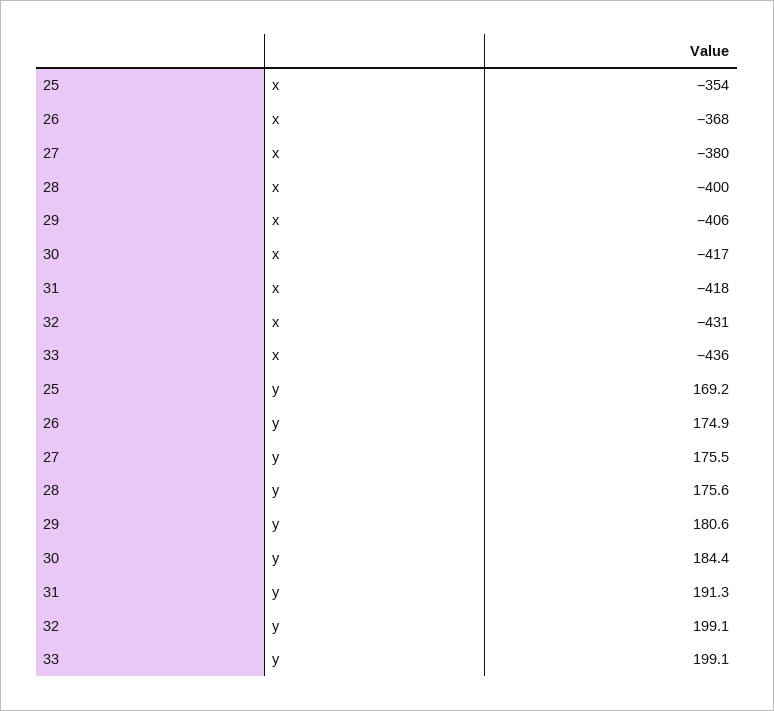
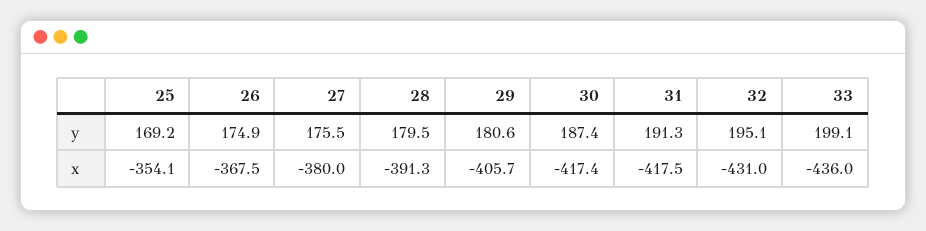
28, x: -400 -> -391.3
28, y: 175.6 -> 179.5
30, y: 184.4 -> 187.4
32, y: 199.1 -> 195.1

